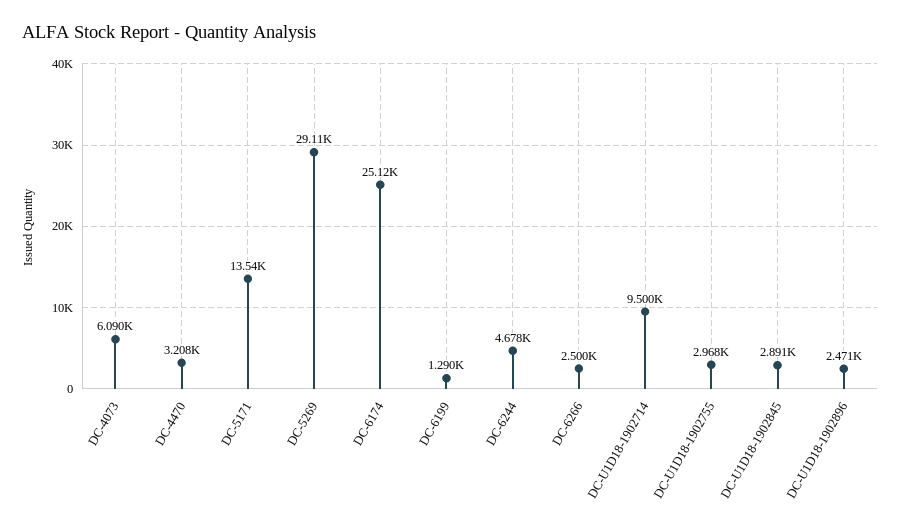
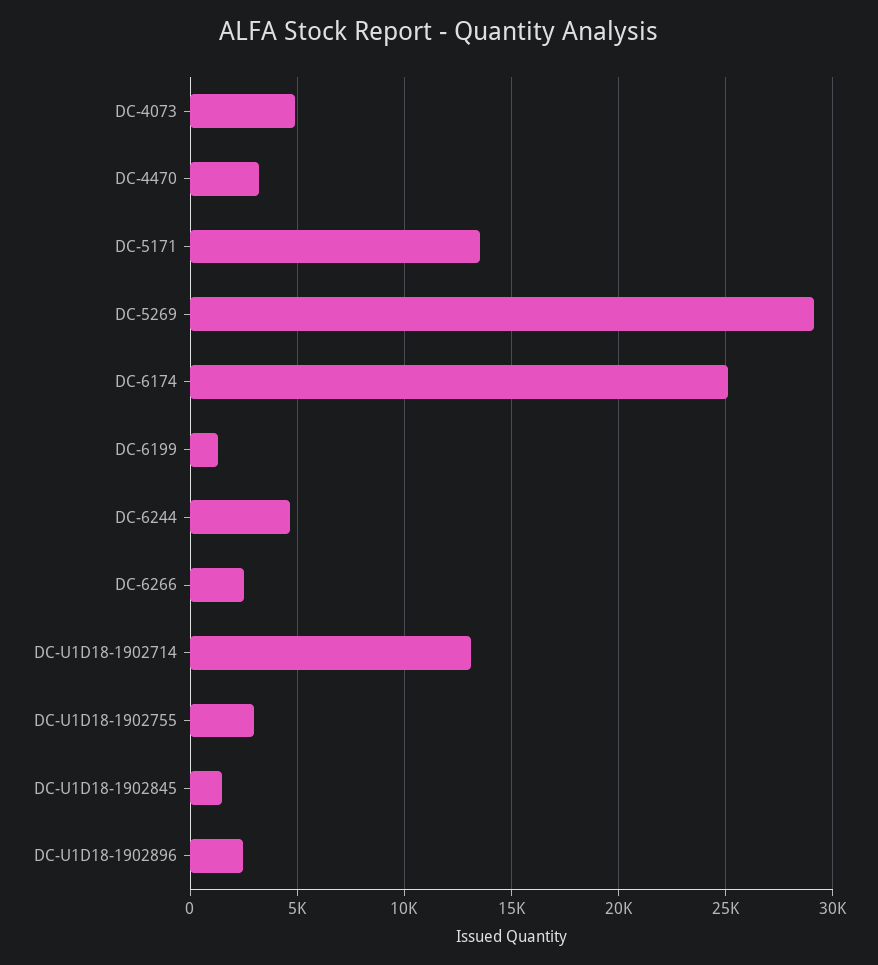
DC-4073: 6090 -> 5000
DC-U1D18-1902714: 9500 -> 13000
DC-U1D18-1902845: 2891 -> 1500

